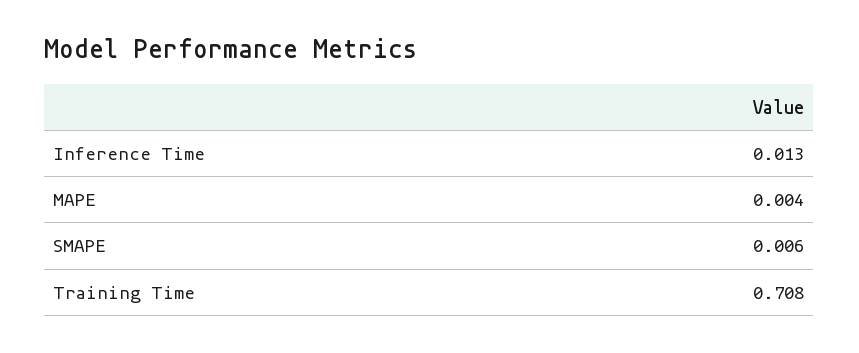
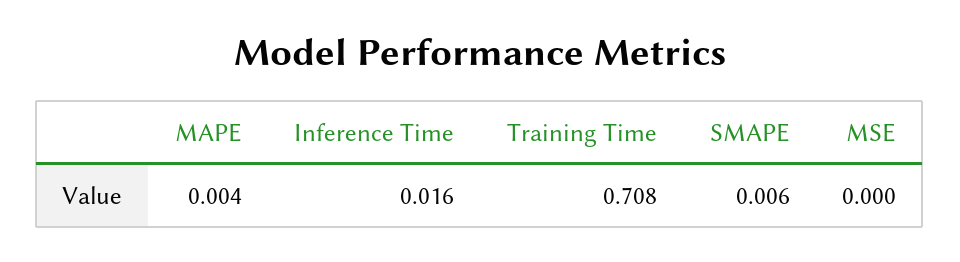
Inference Time: 0.013 -> 0.016
MSE: none -> 0

